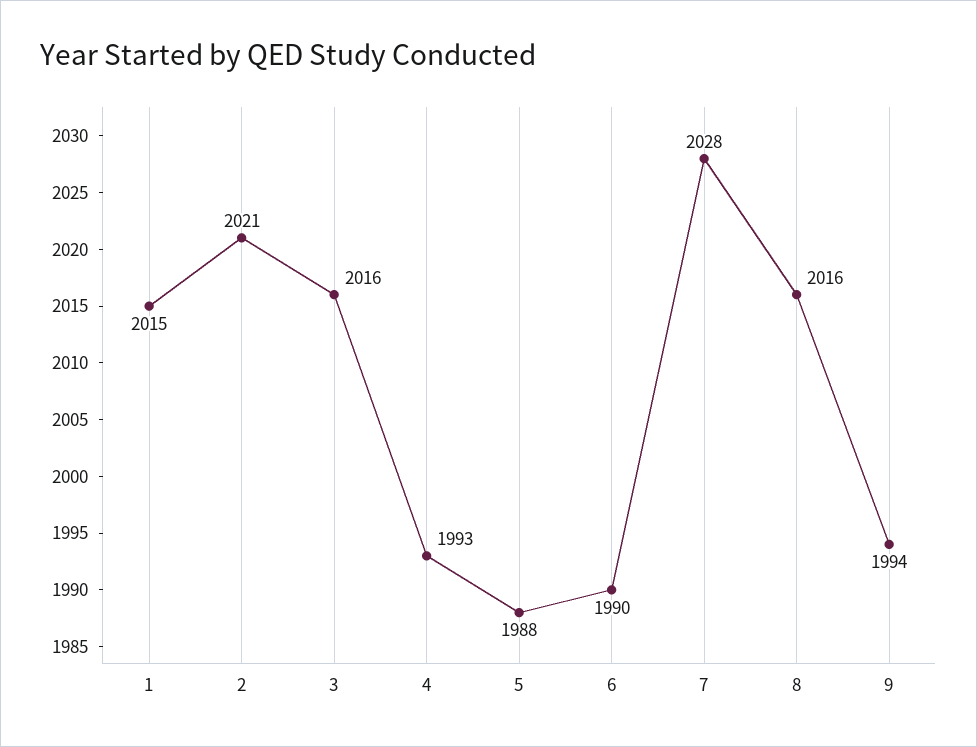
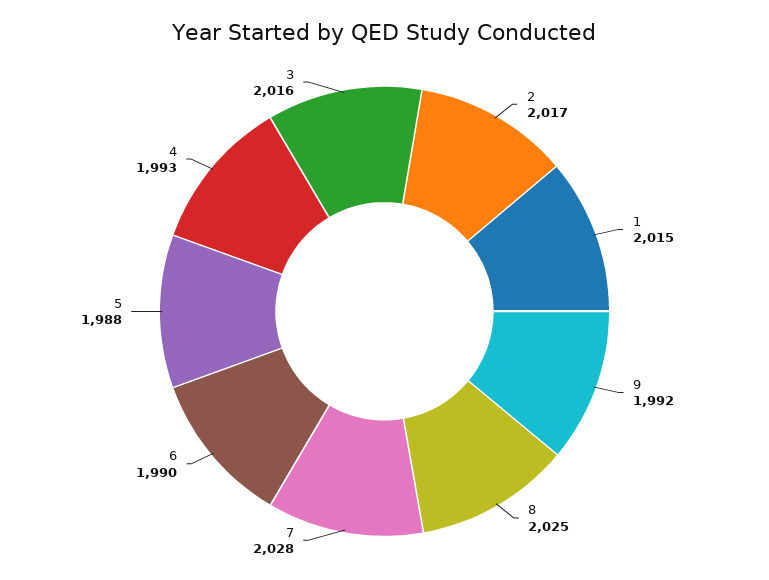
2: 2021 -> 2017
8: 2016 -> 2025
9: 1994 -> 1992

